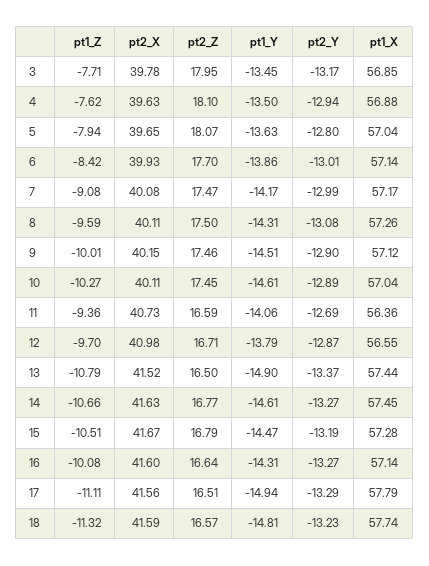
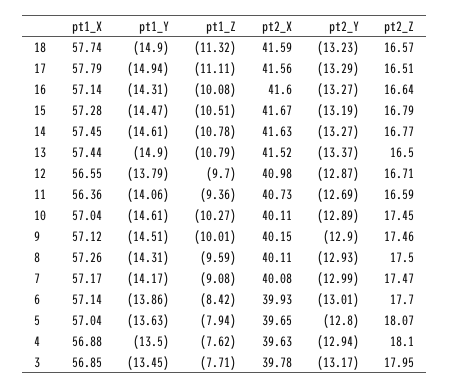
pt2_Y, 8: -13.08 -> -12.93
pt1_Z, 14: -10.66 -> -10.78
pt1_Y, 18: -14.81 -> -14.9

